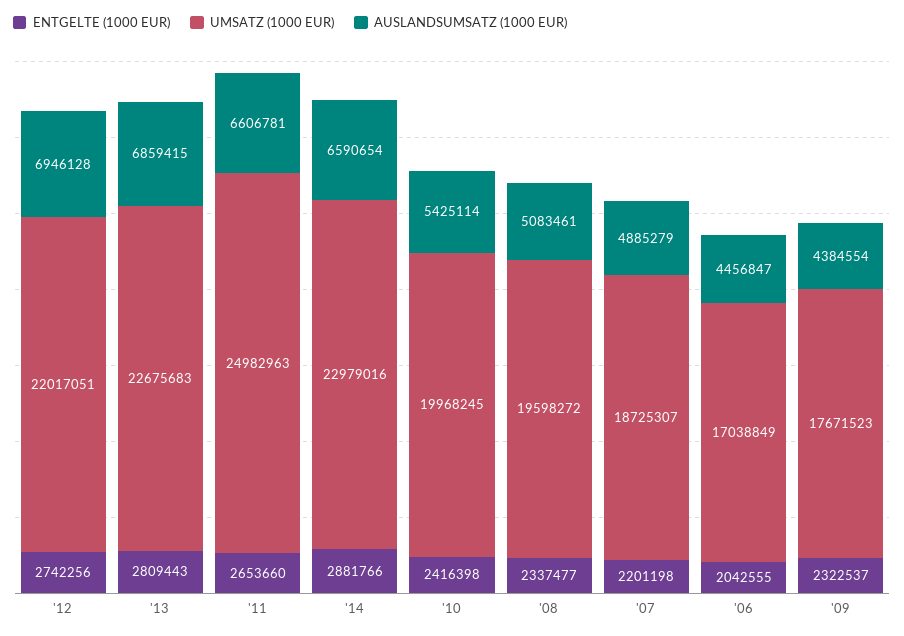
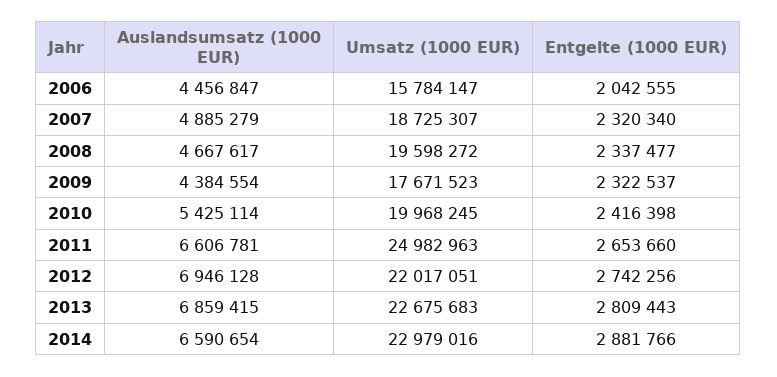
AUSLANDSUMSATZ (1000 EUR), '08: 5083461 -> 4667617
ENTGELTE (1000 EUR), '07: 2201198 -> 2320340
UMSATZ (1000 EUR), '06: 17038849 -> 15784147

